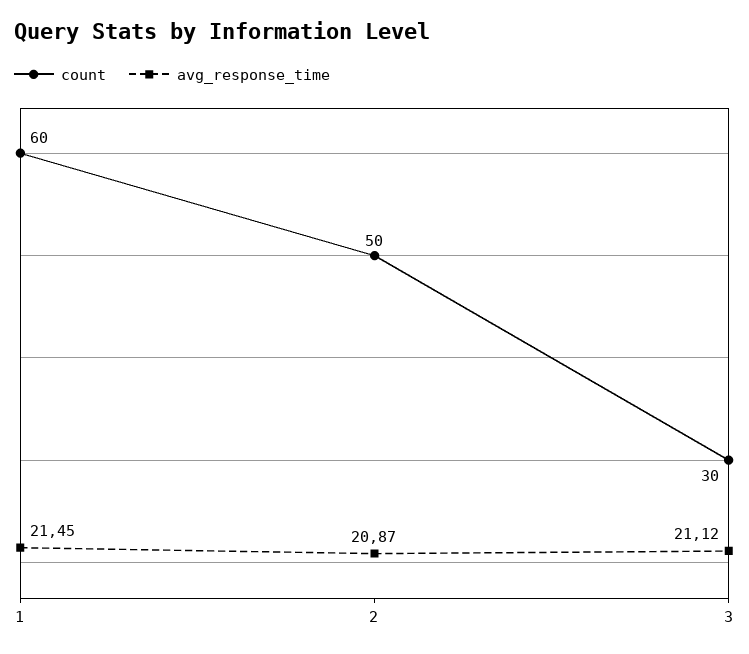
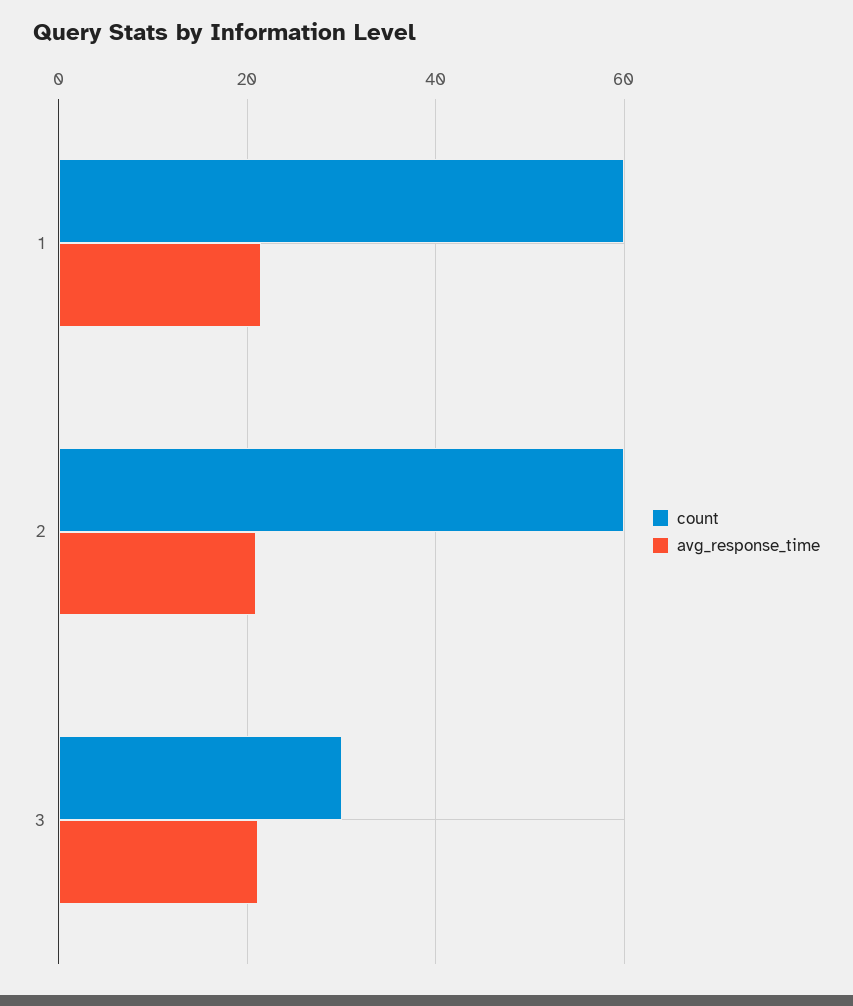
count, 2: 50 -> 60

